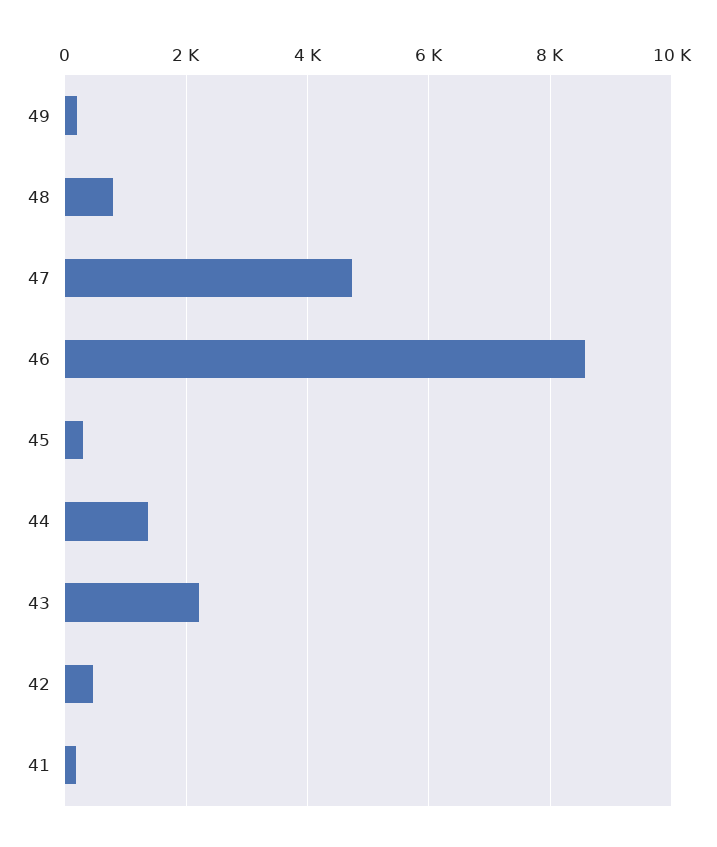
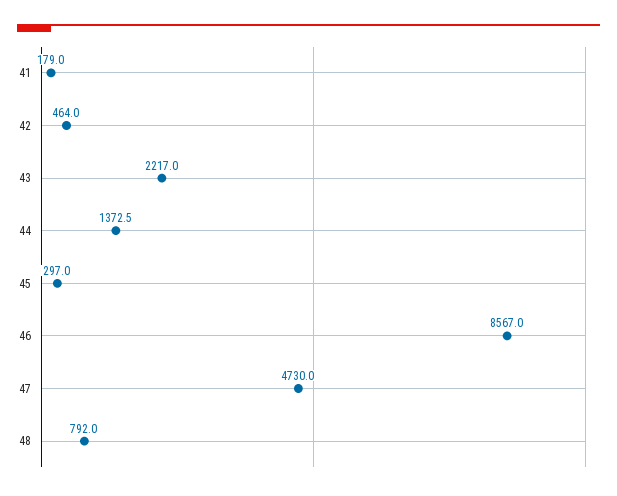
49: 200 -> none

